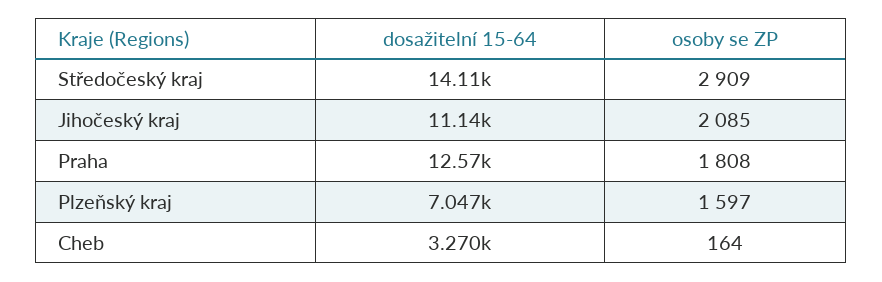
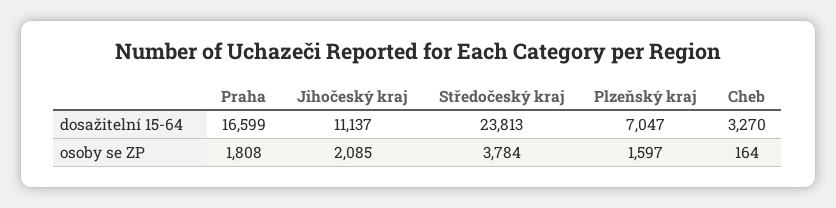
dosažitelní 15-64, Středočeský kraj: 14110 -> 23813
osoby se ZP, Středočeský kraj: 2909 -> 3784
dosažitelní 15-64, Praha: 12570 -> 16599

